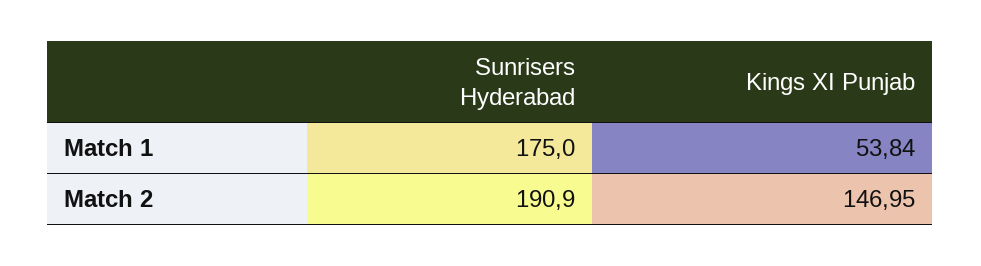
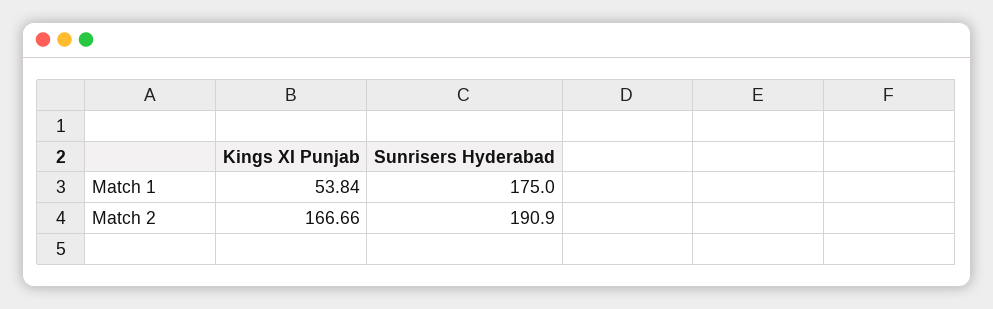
Kings XI Punjab, Match 2: 146.95 -> 166.66

